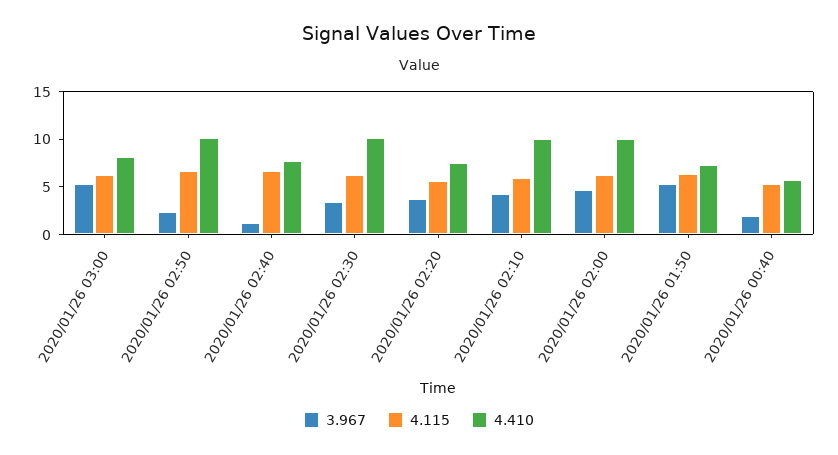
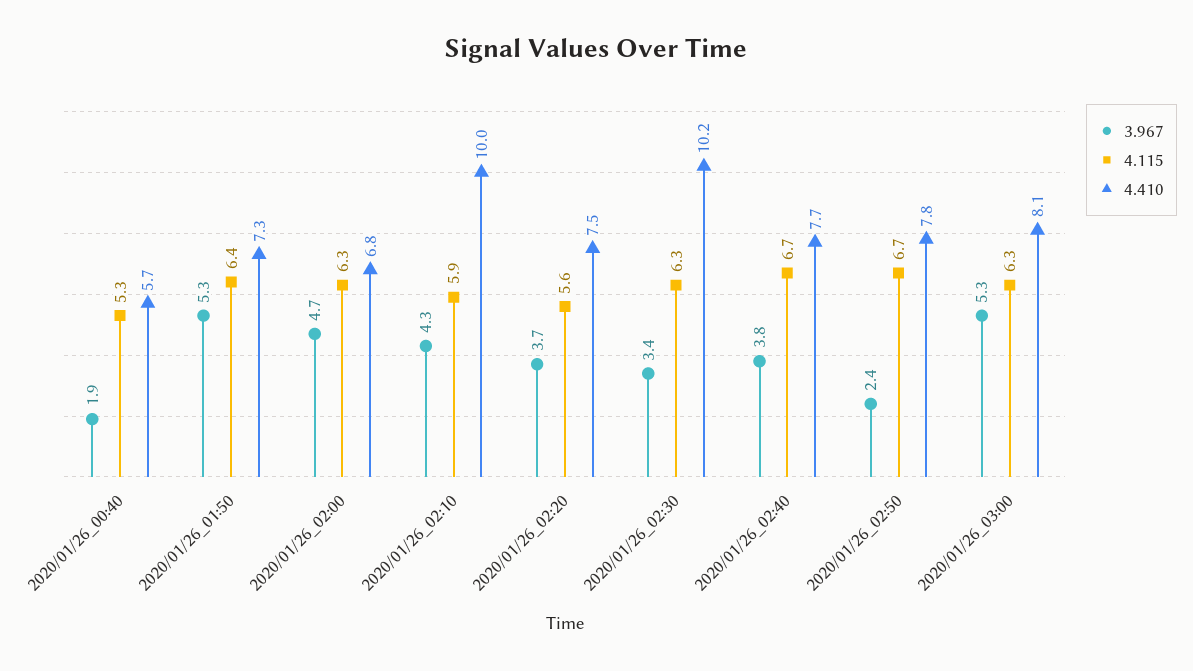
4.410, 2020/01/26 02:50: 10 -> 7.8
3.967, 2020/01/26 02:40: 1 -> 3.8
4.410, 2020/01/26 02:00: 10 -> 6.8

